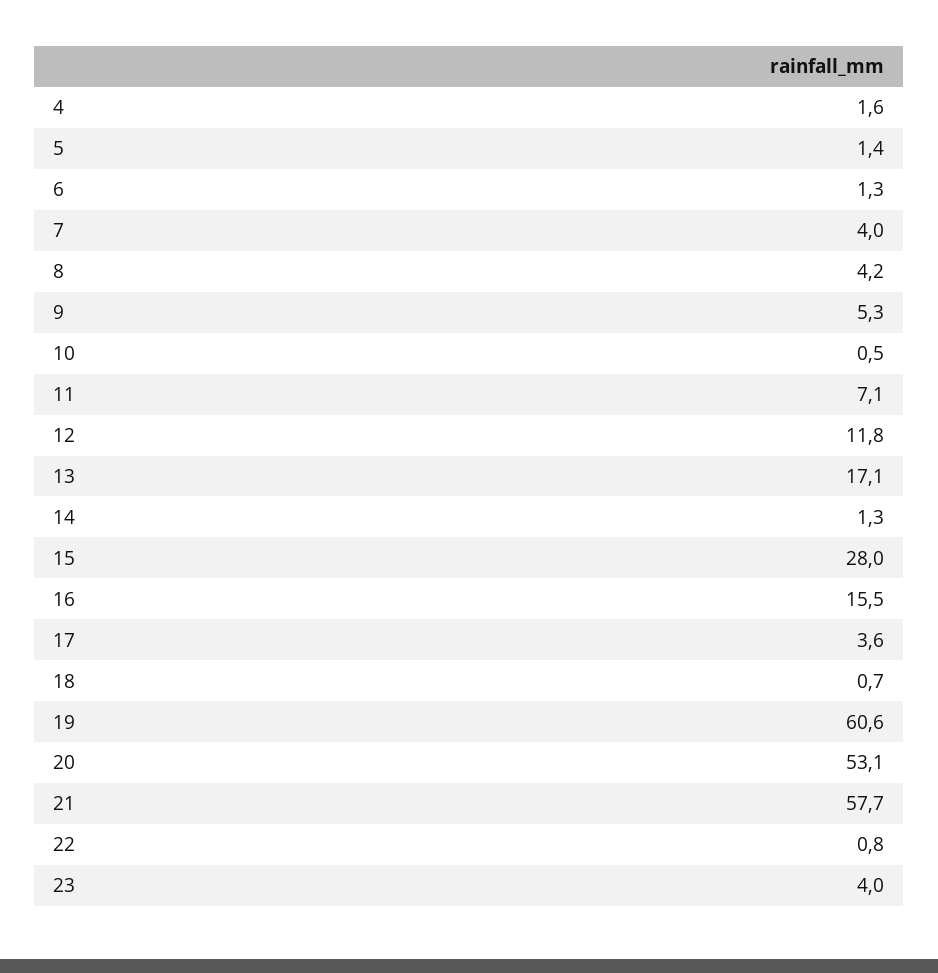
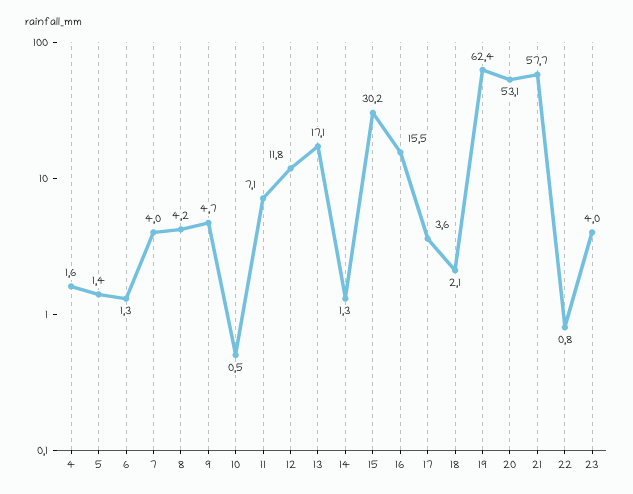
9: 5.3 -> 4.7
15: 28 -> 30.2
18: 0.7 -> 2.1
19: 60.6 -> 62.4

